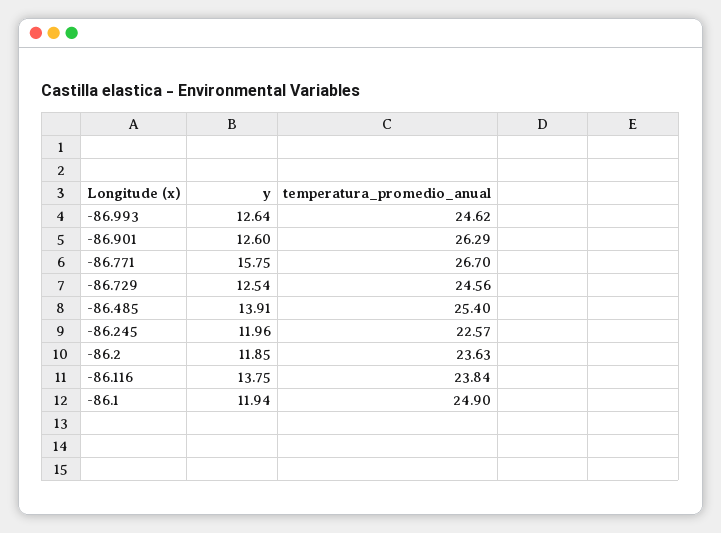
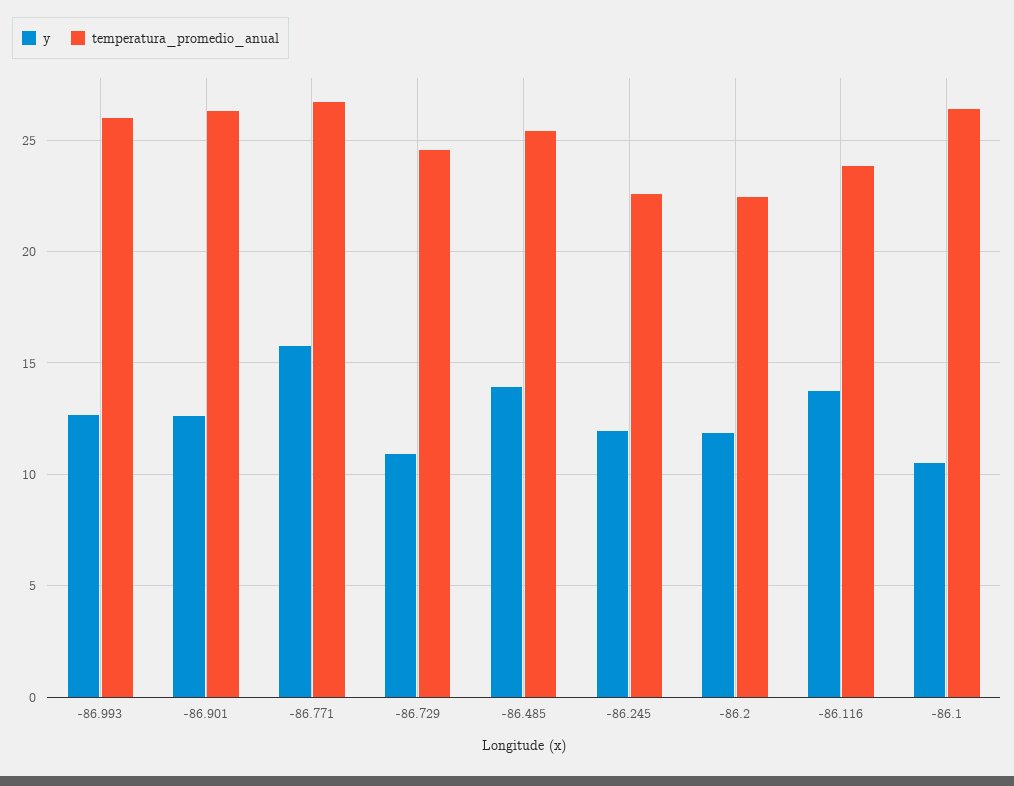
temperatura_promedio_anual, -86.993: 24.62 -> 26
y, -86.729: 12.54 -> 11
temperatura_promedio_anual, -86.2: 23.63 -> 22.5
y, -86.1: 11.94 -> 10.5
temperatura_promedio_anual, -86.1: 24.9 -> 26.5

